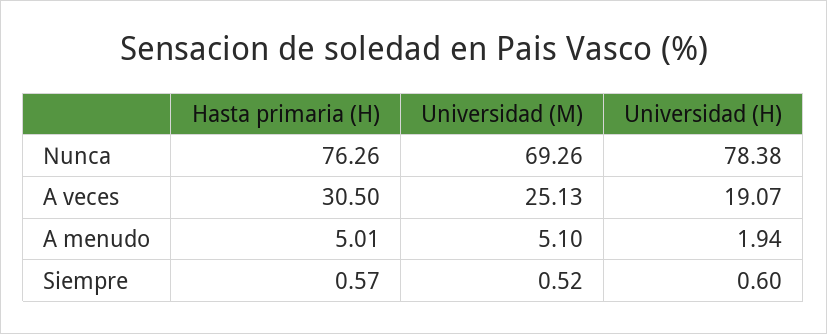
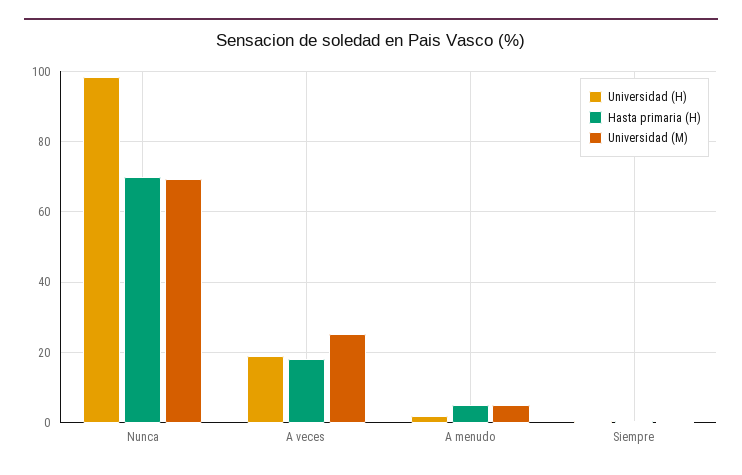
Hasta primaria (H), Nunca: 76.26 -> 70
Universidad (H), Nunca: 78.38 -> 98
Hasta primaria (H), A veces: 30.5 -> 18

